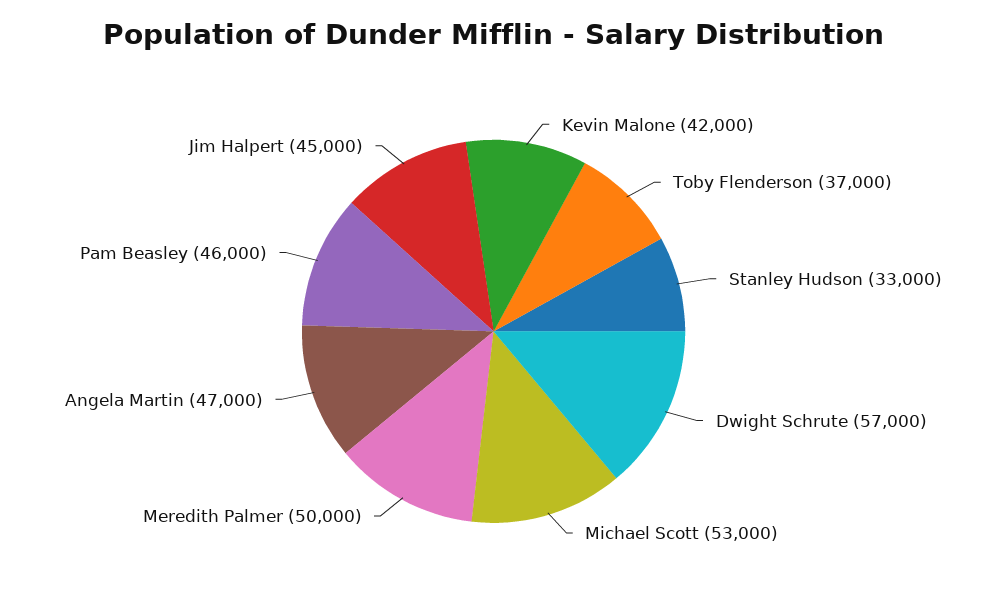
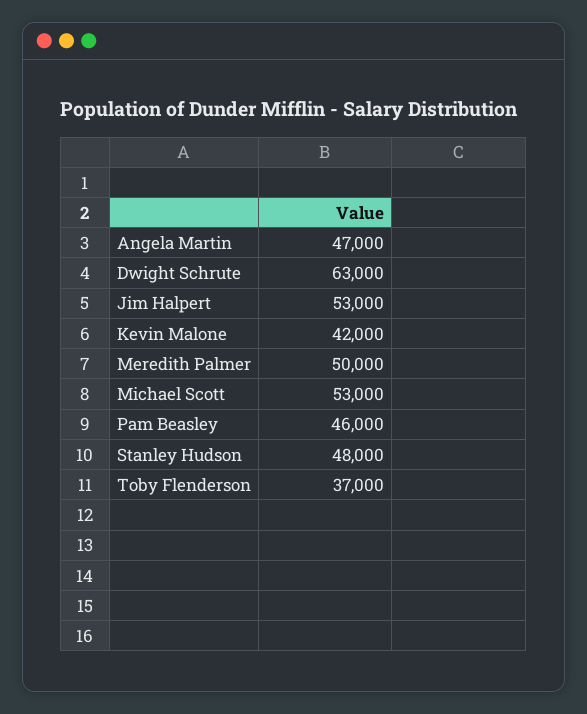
Stanley Hudson: 33000 -> 48000
Dwight Schrute: 57000 -> 63000
Jim Halpert: 45000 -> 53000

